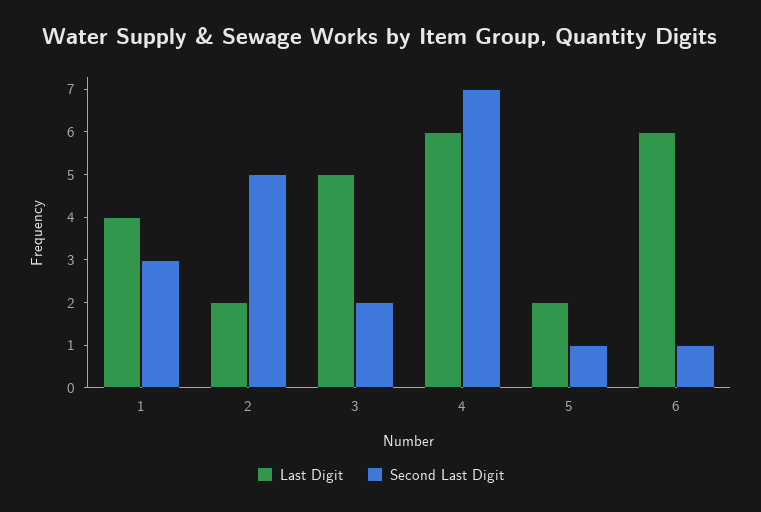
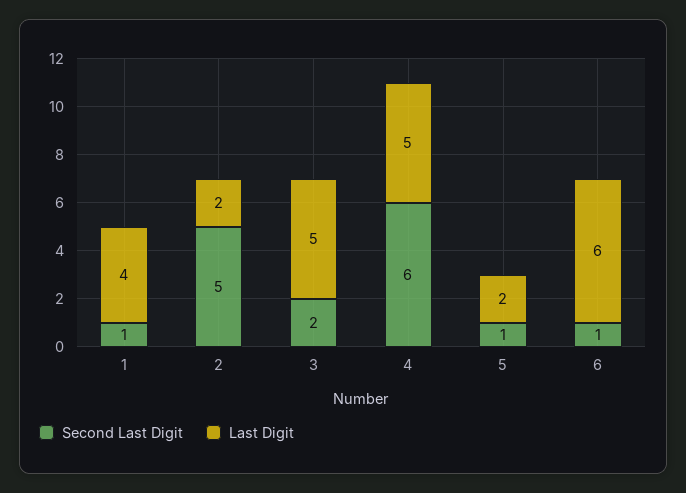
Second Last Digit, 1: 3 -> 1
Last Digit, 4: 6 -> 5
Second Last Digit, 4: 7 -> 6

